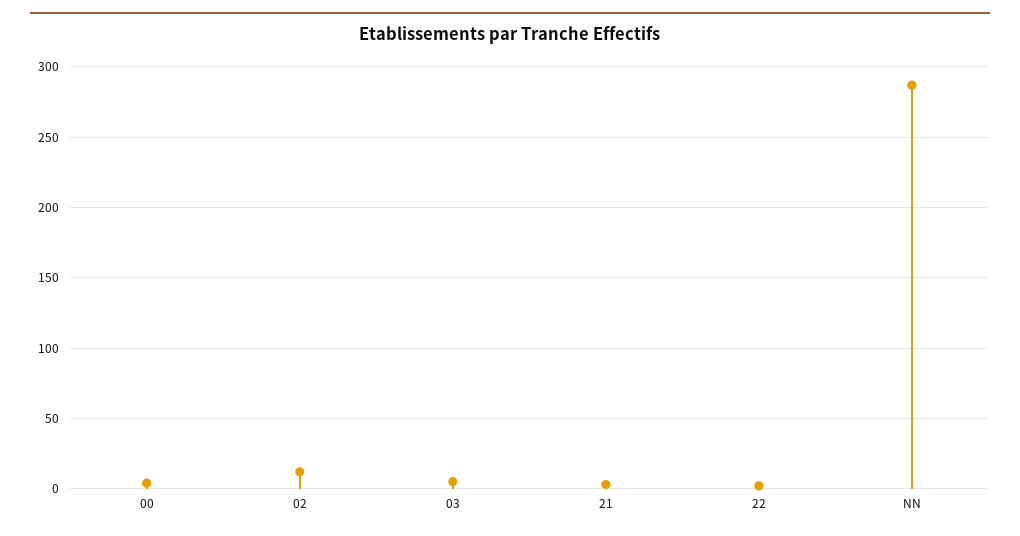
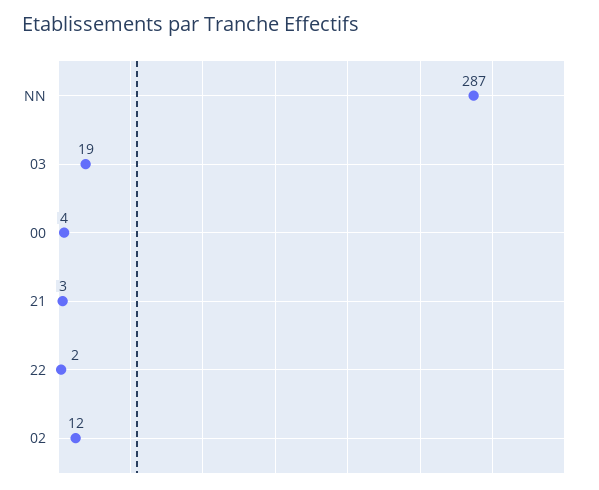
03: 5 -> 19

